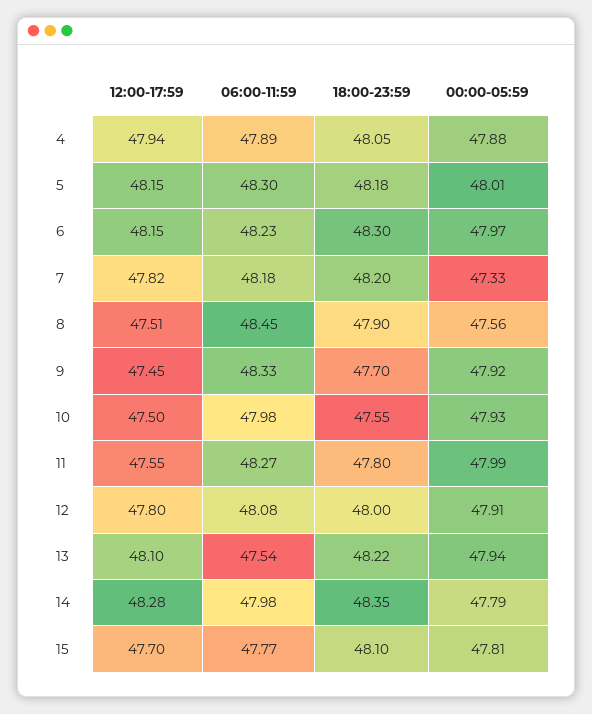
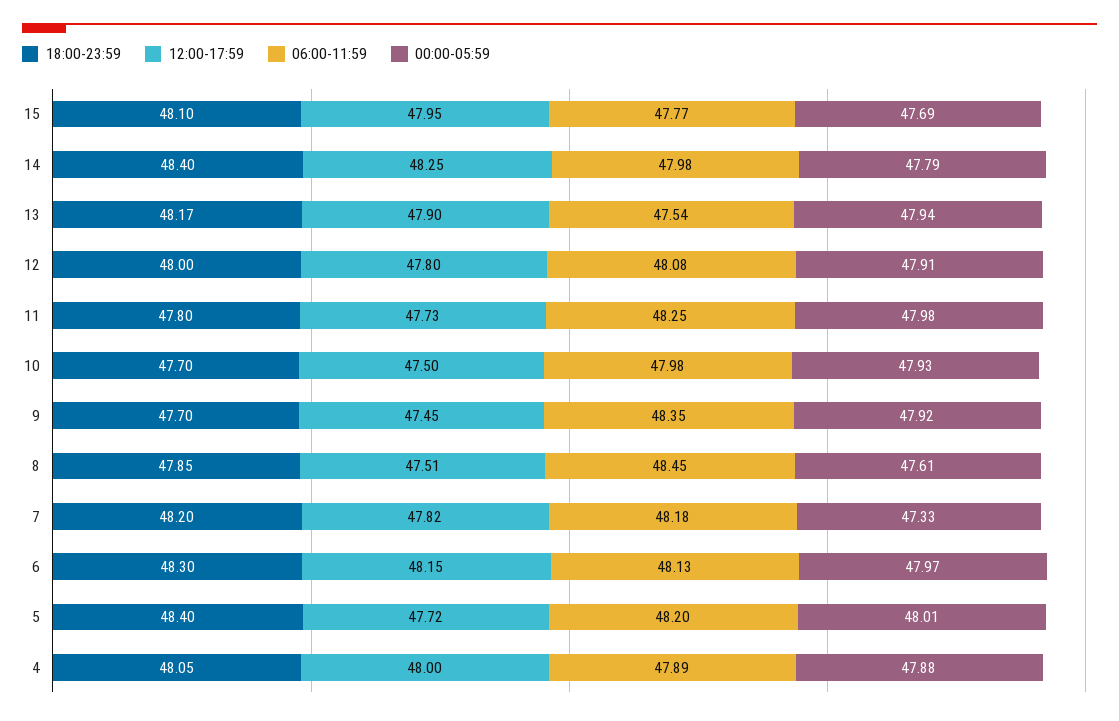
12:00-17:59, 4: 47.94 -> 48
12:00-17:59, 5: 48.15 -> 47.72
06:00-11:59, 5: 48.3 -> 48.2
18:00-23:59, 5: 48.18 -> 48.4
06:00-11:59, 6: 48.23 -> 48.13
18:00-23:59, 8: 47.9 -> 47.85
00:00-05:59, 8: 47.56 -> 47.61
06:00-11:59, 9: 48.33 -> 48.35
18:00-23:59, 10: 47.55 -> 47.7
12:00-17:59, 11: 47.55 -> 47.73
06:00-11:59, 11: 48.27 -> 48.25
00:00-05:59, 11: 47.99 -> 47.98
12:00-17:59, 13: 48.1 -> 47.9
18:00-23:59, 13: 48.22 -> 48.17
12:00-17:59, 14: 48.28 -> 48.25
18:00-23:59, 14: 48.35 -> 48.4
12:00-17:59, 15: 47.7 -> 47.95
00:00-05:59, 15: 47.81 -> 47.69

